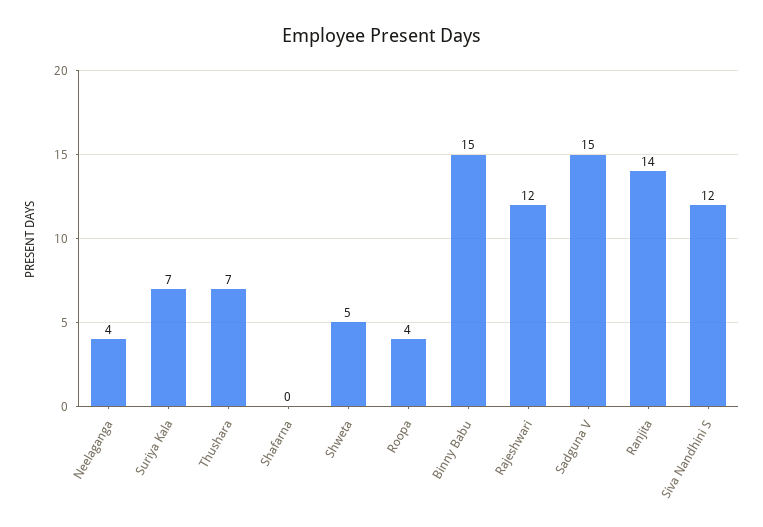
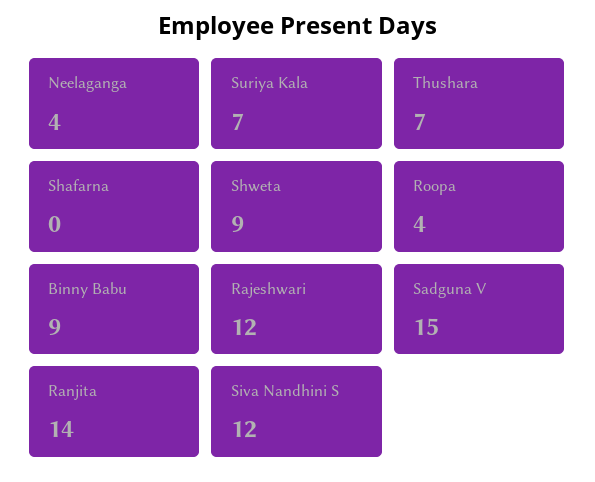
Shweta: 5 -> 9
Binny Babu: 15 -> 9

